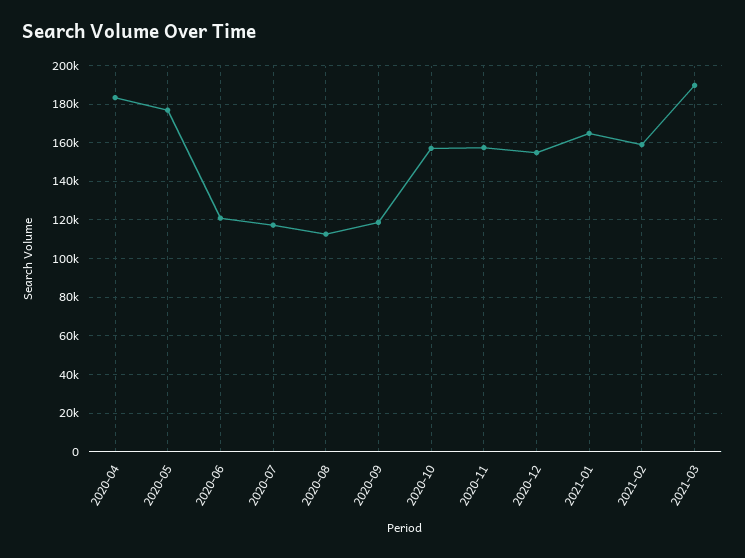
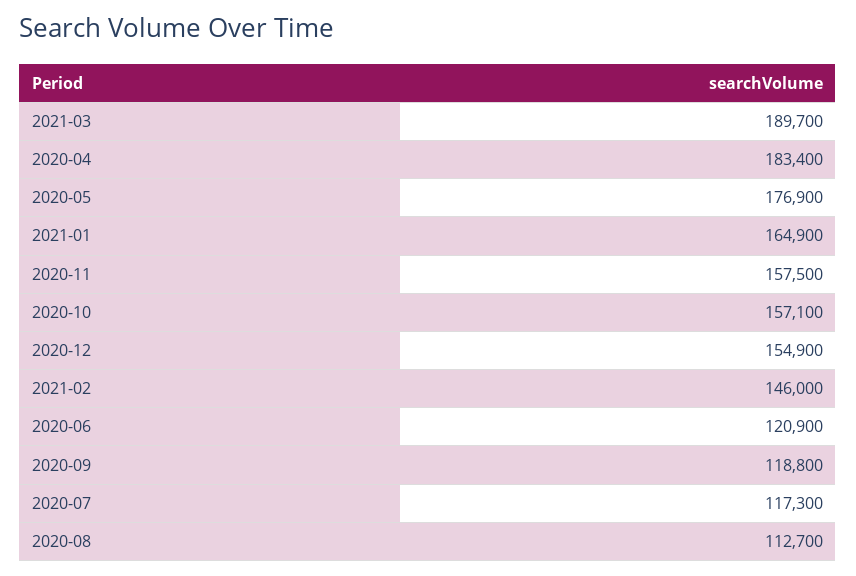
2021-02: 160000 -> 146000

